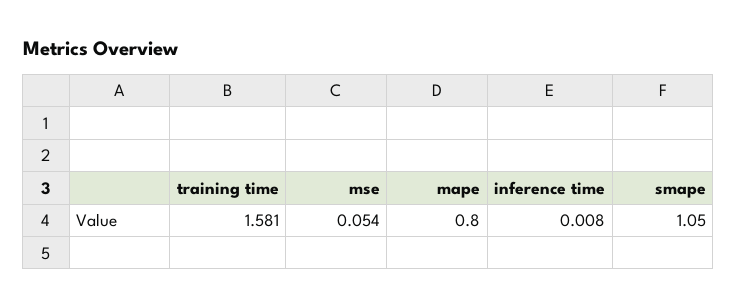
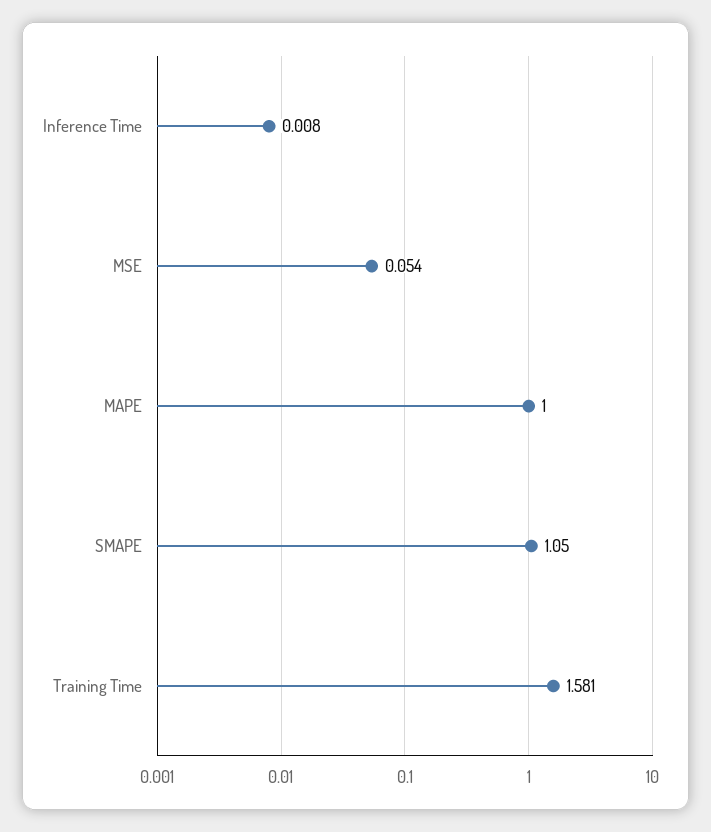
mape: 0.8 -> 1

